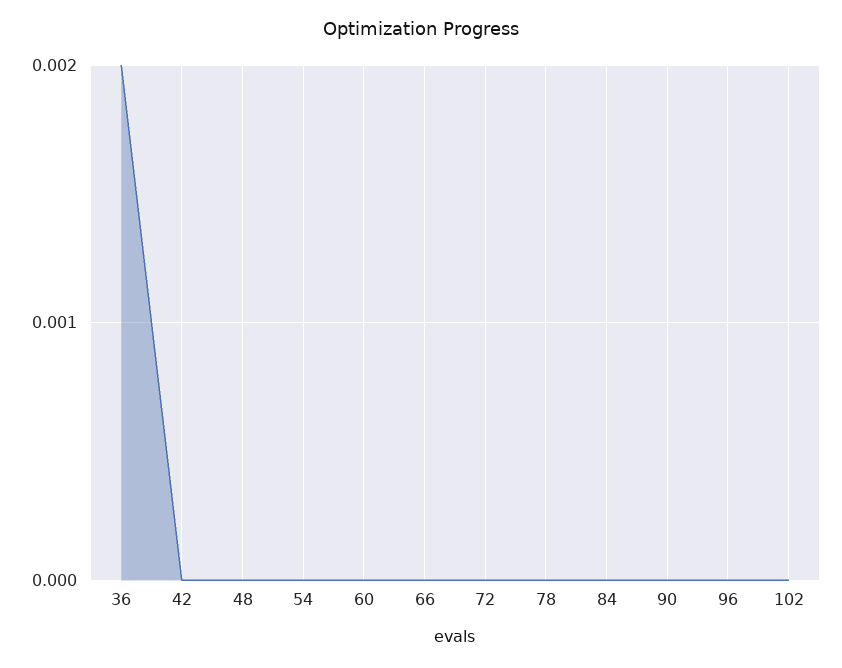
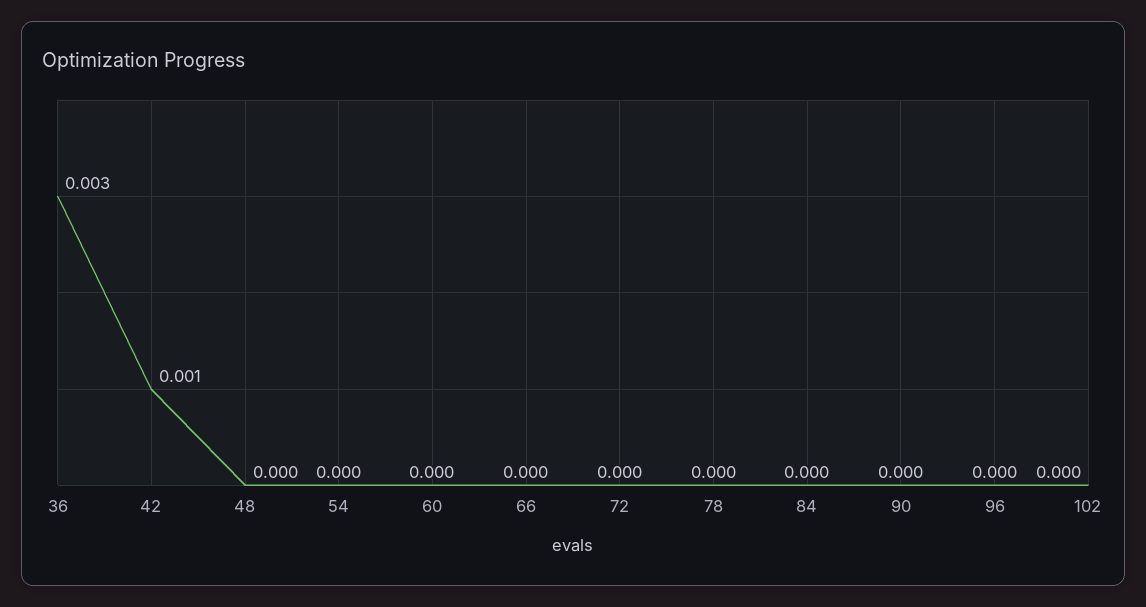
36: 0.002 -> 0.003
42: 0 -> 0.001

